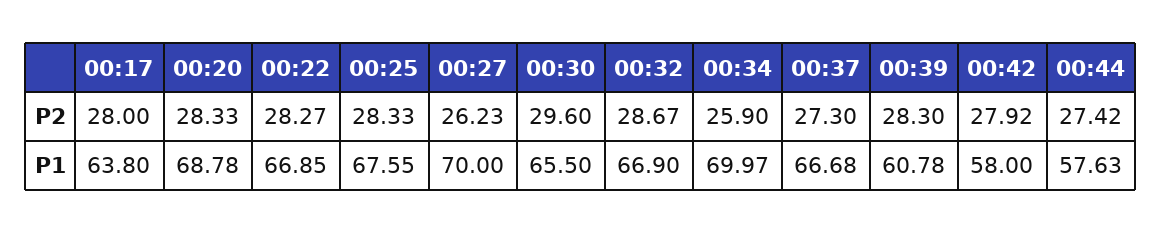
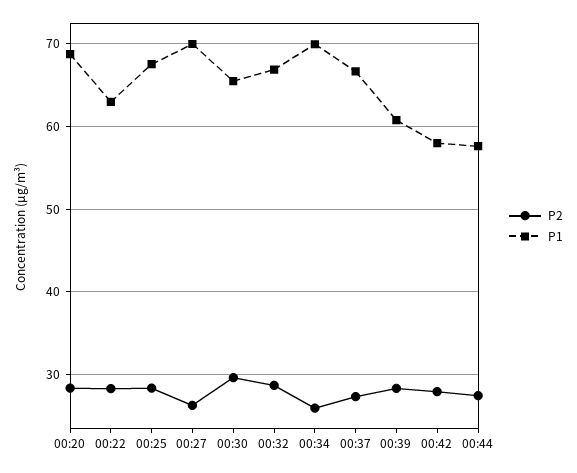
P2, 00:17: 28 -> none
P1, 00:17: 63.8 -> none
P1, 00:22: 66.85 -> 63

